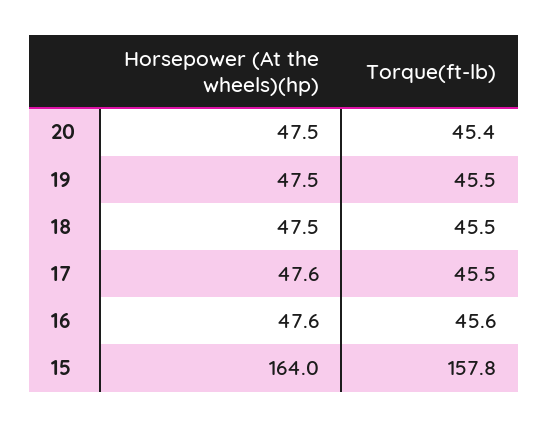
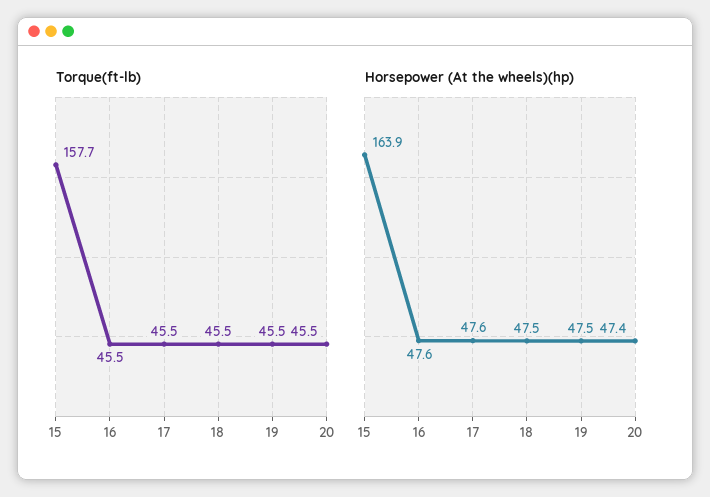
Horsepower (At the wheels)(hp), 20: 47.5 -> 47.4
Torque(ft-lb), 20: 45.4 -> 45.5
Torque(ft-lb), 16: 45.6 -> 45.5
Horsepower (At the wheels)(hp), 15: 164 -> 163.9
Torque(ft-lb), 15: 157.8 -> 157.7

